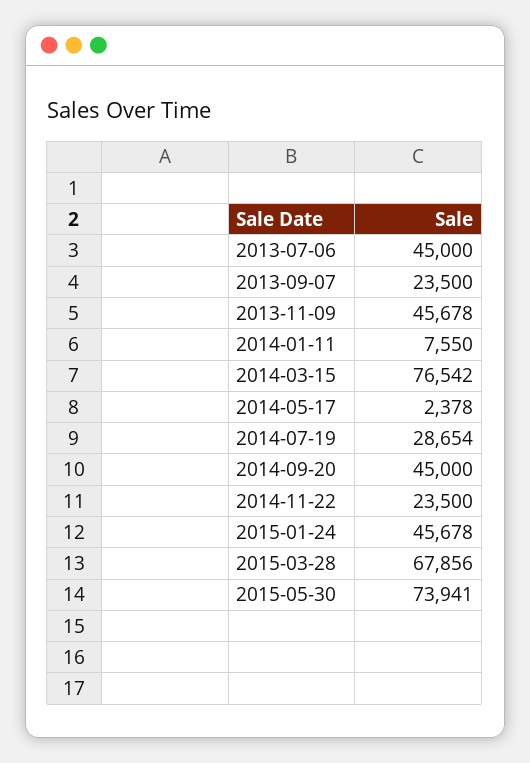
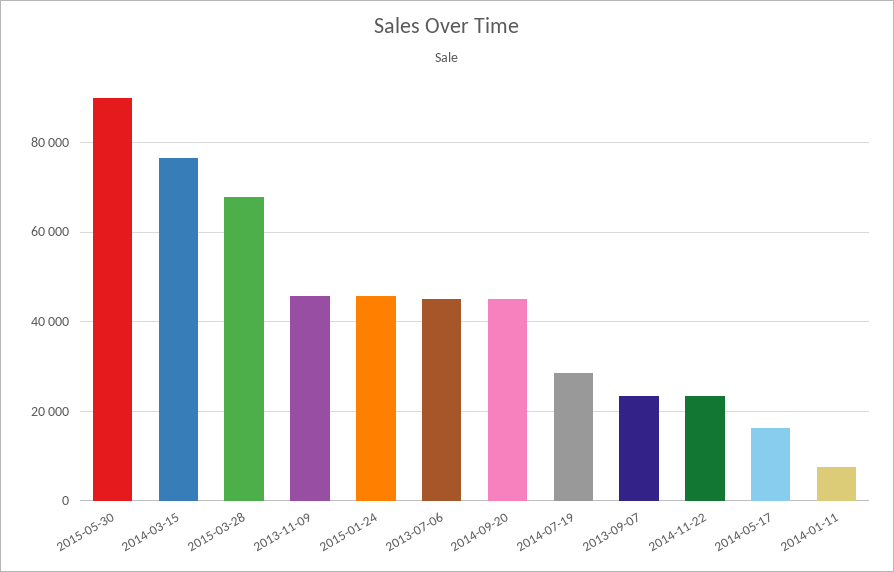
2014-05-17: 2378 -> 16000
2015-05-30: 73941 -> 90000

